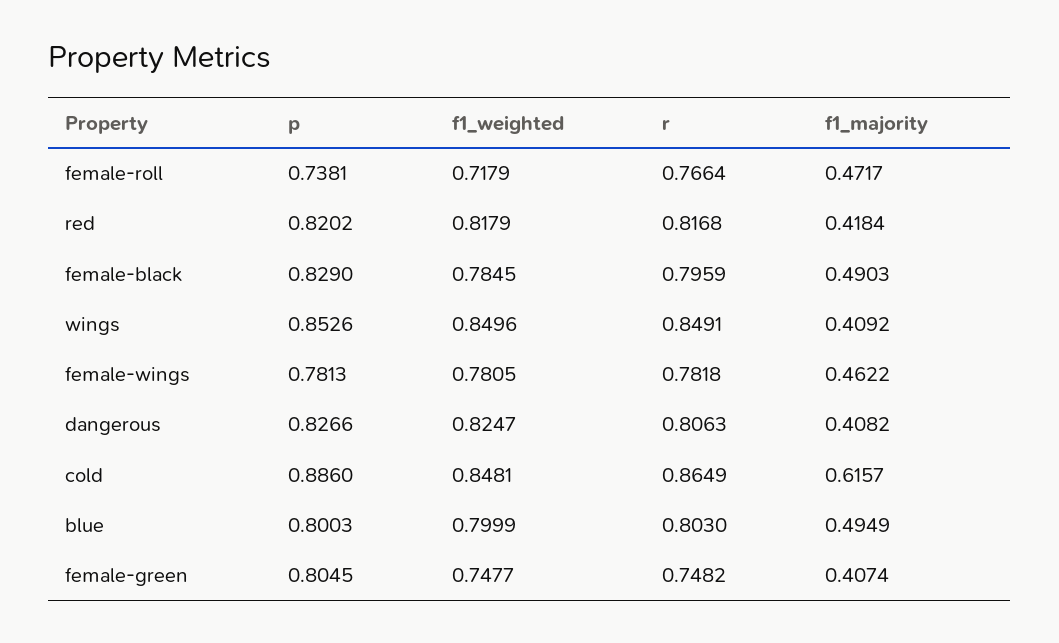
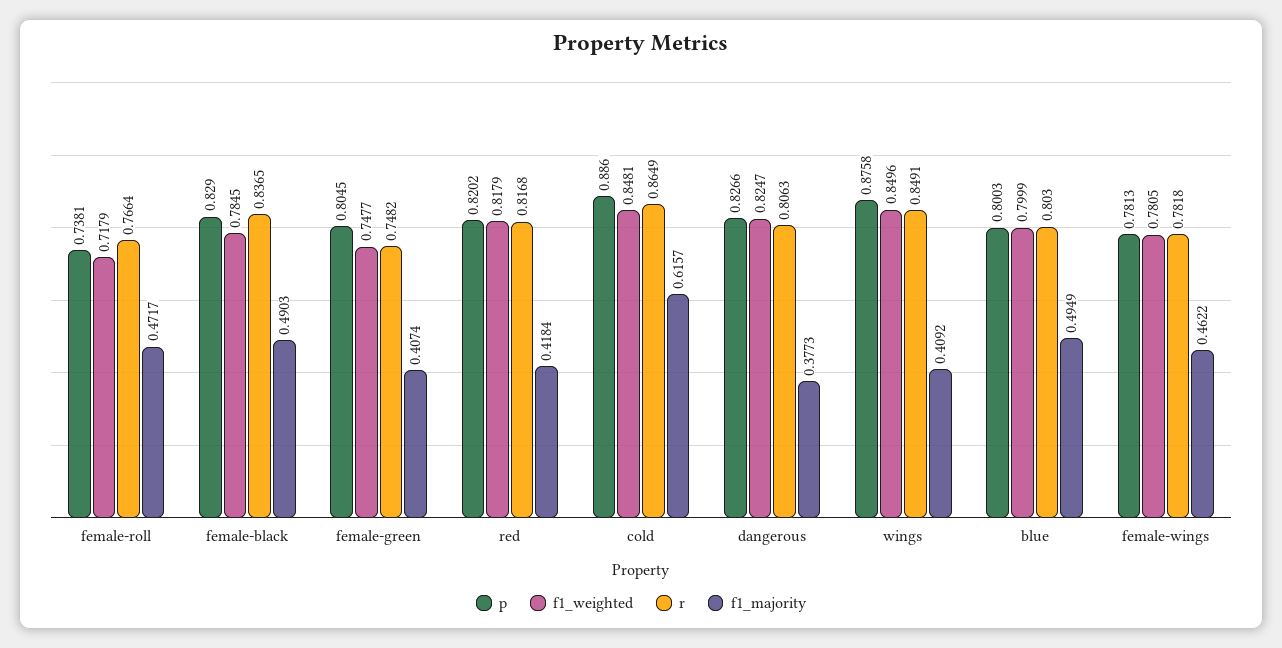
r, female-black: 0.7959 -> 0.8365
p, wings: 0.8526 -> 0.8758
f1_majority, dangerous: 0.4082 -> 0.3773

